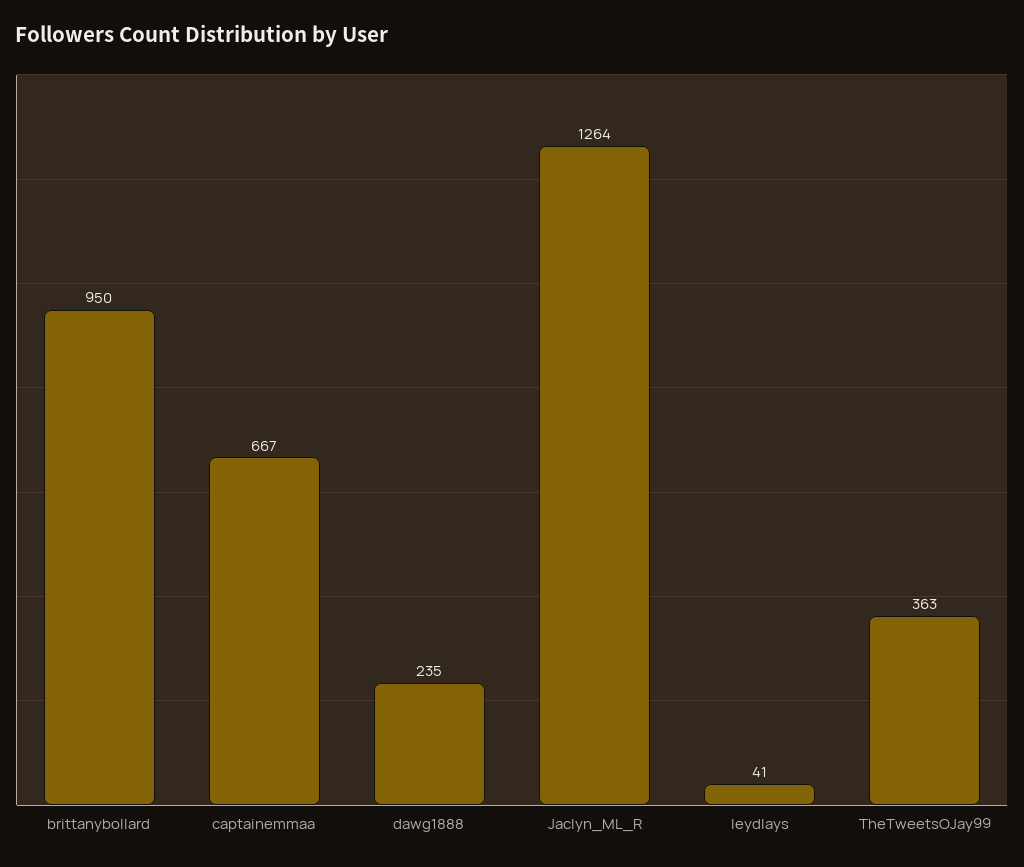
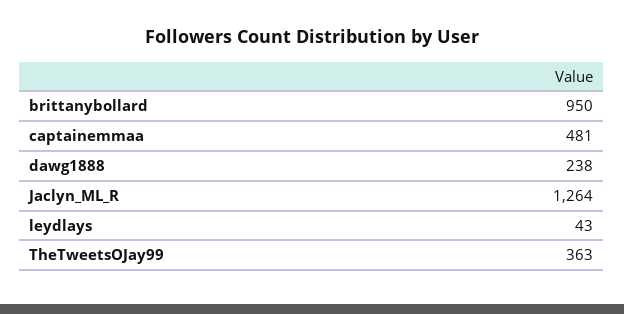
captainemmaa: 667 -> 481
dawg1888: 235 -> 238
leydlays: 41 -> 43

